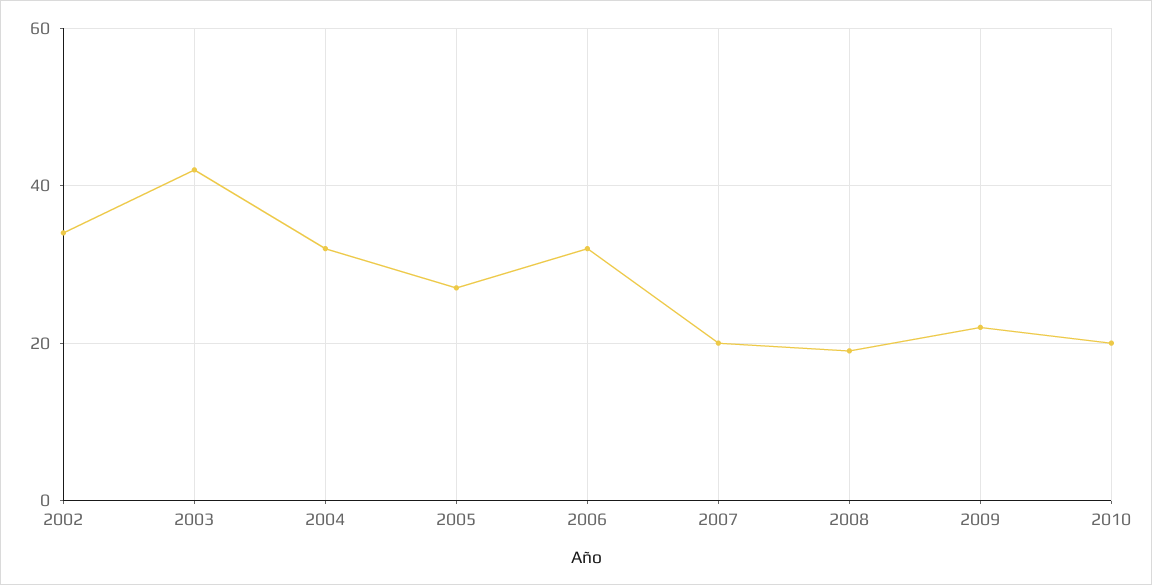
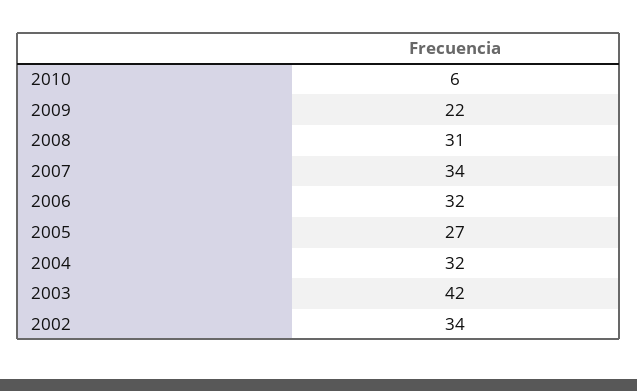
2007: 20 -> 34
2008: 20 -> 31
2010: 20 -> 6

